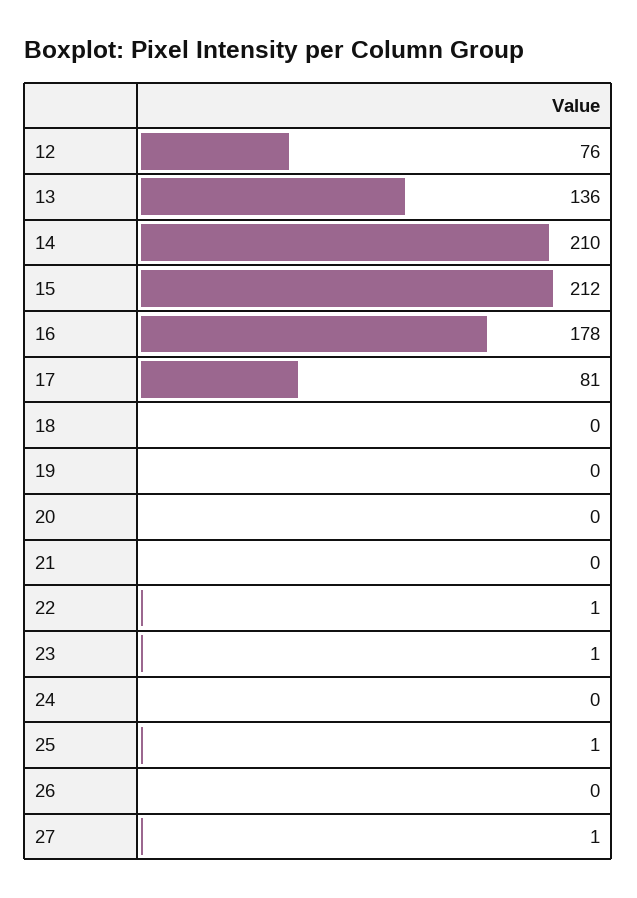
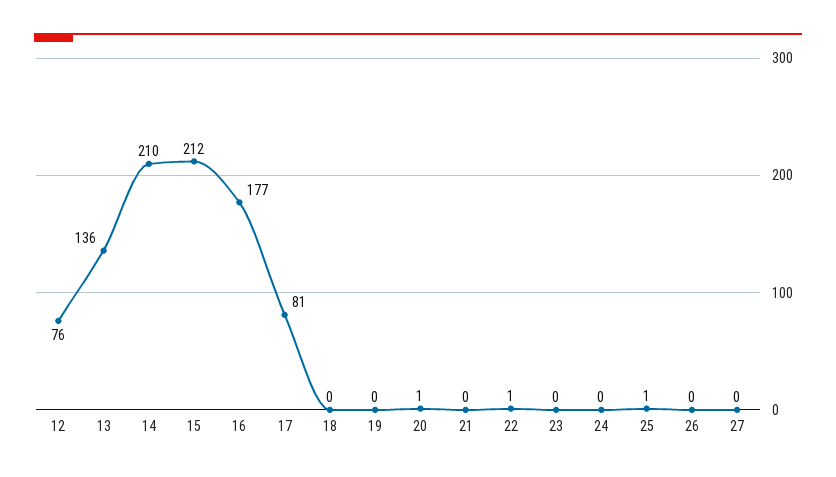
16: 178 -> 177
20: 0 -> 1
23: 1 -> 0
27: 1 -> 0

